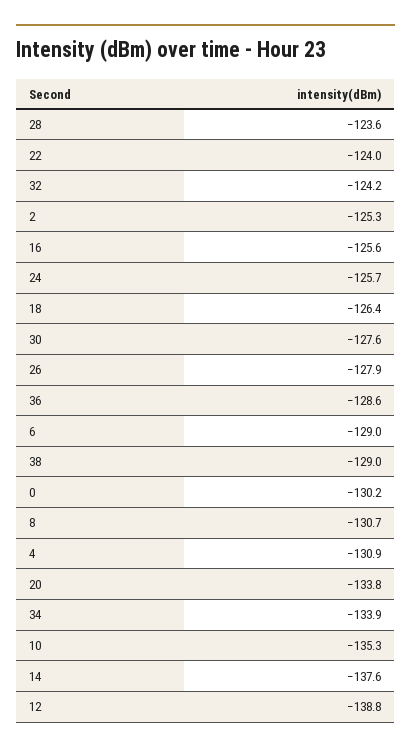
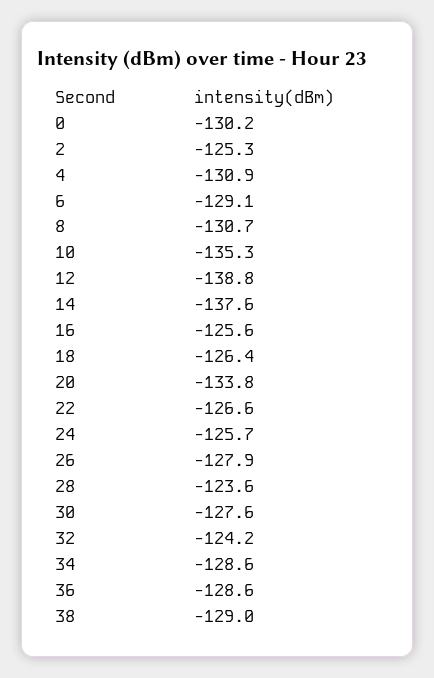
22: -124 -> -126.6
6: -129 -> -129.1
34: -133.9 -> -128.6

